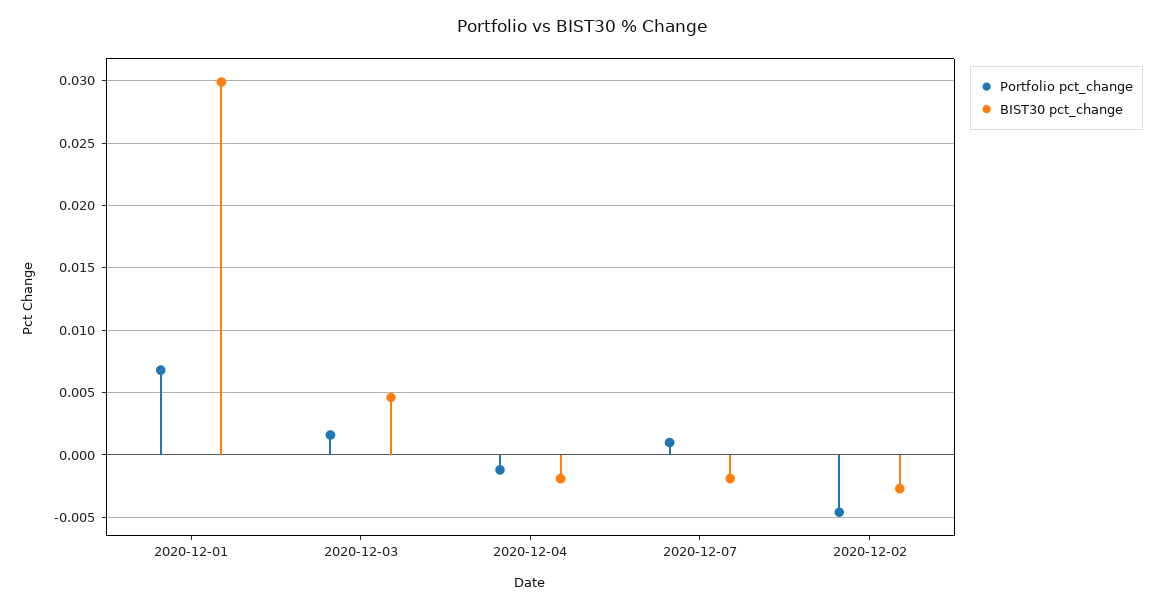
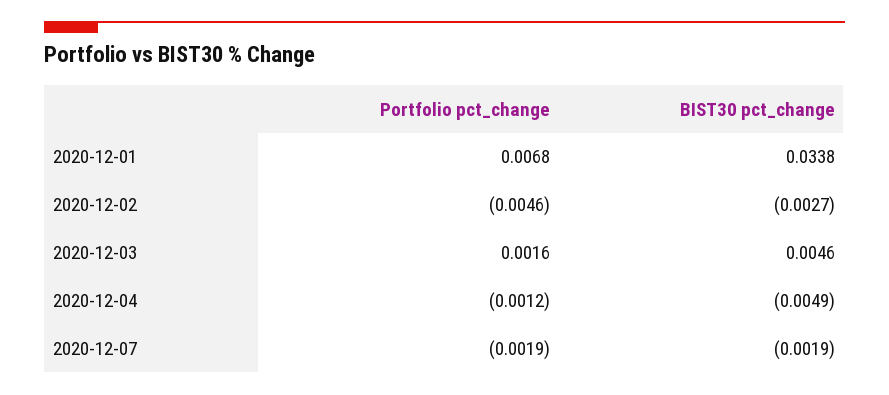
BIST30 pct_change, 2020-12-01: 0.03 -> 0.0338
BIST30 pct_change, 2020-12-04: -0.002 -> -0.0049
Portfolio pct_change, 2020-12-07: 0.001 -> -0.0019

